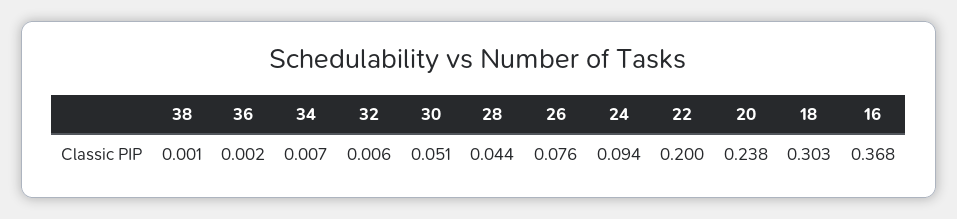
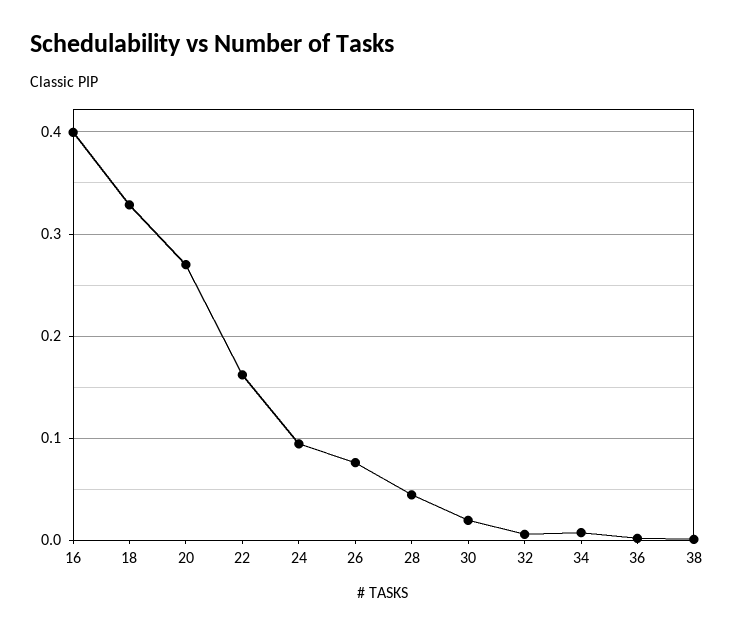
30: 0.051 -> 0.02
22: 0.2 -> 0.16
20: 0.238 -> 0.27
18: 0.303 -> 0.33
16: 0.368 -> 0.4

